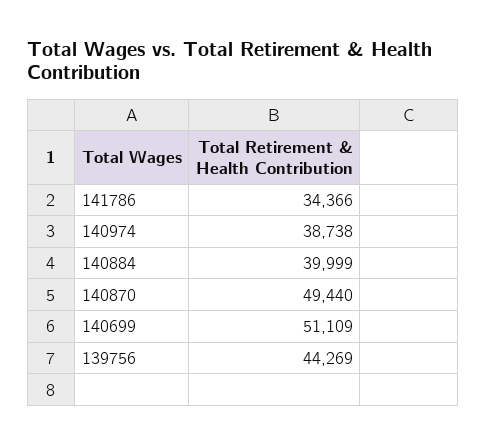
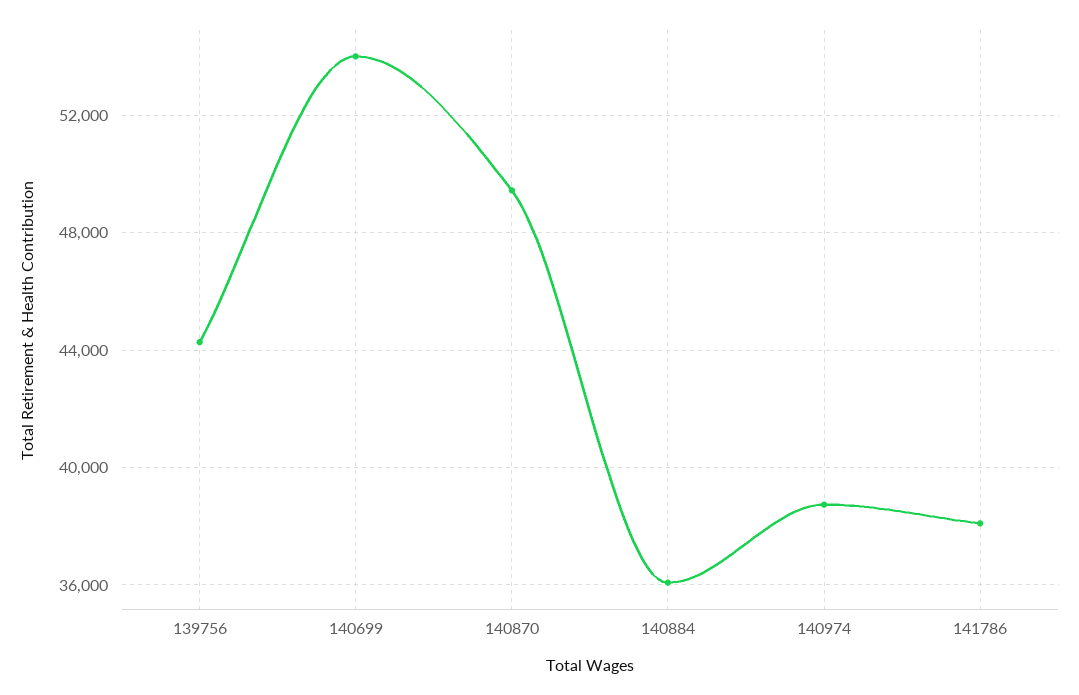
141786: 34366 -> 38000
140884: 39999 -> 36000
140699: 51109 -> 54000

